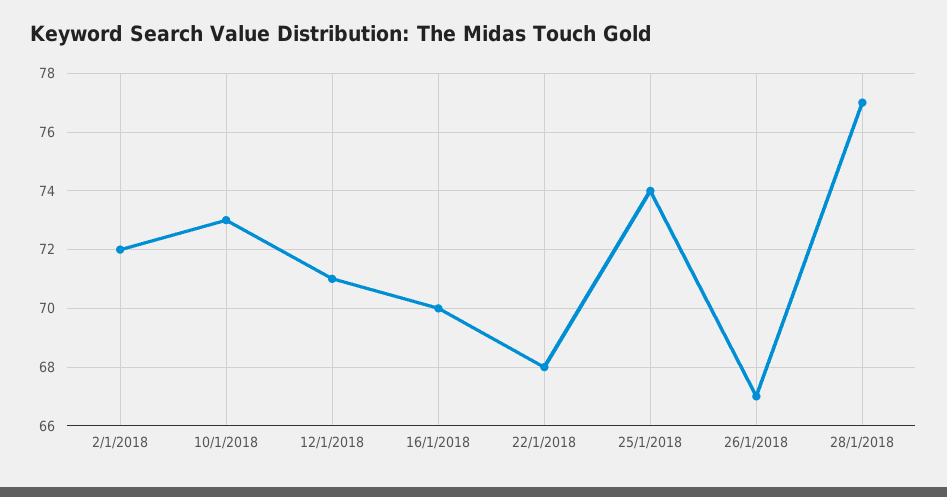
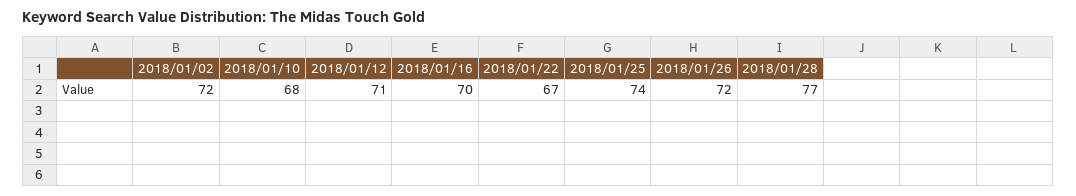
10/1/2018: 73 -> 68
22/1/2018: 68 -> 67
26/1/2018: 67 -> 72

